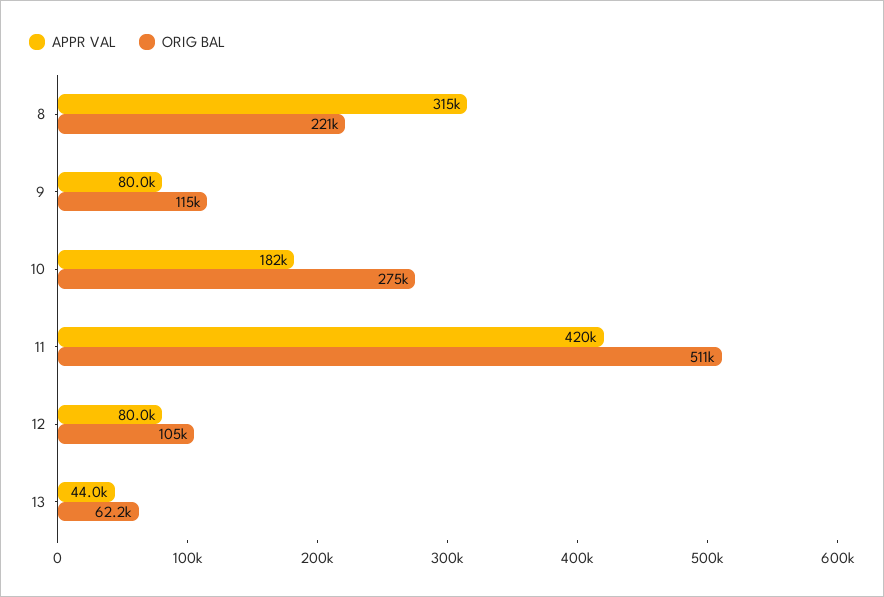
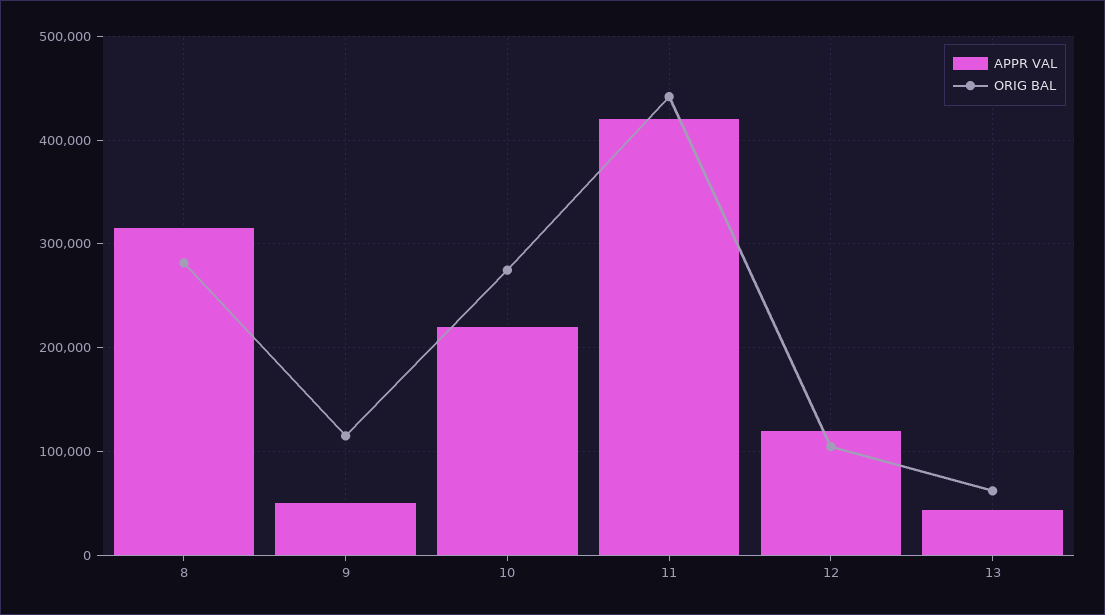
ORIG BAL, 8: 221000 -> 280000
APPR VAL, 9: 80000 -> 50000
APPR VAL, 10: 182000 -> 220000
ORIG BAL, 11: 511000 -> 440000
APPR VAL, 12: 80000 -> 120000

